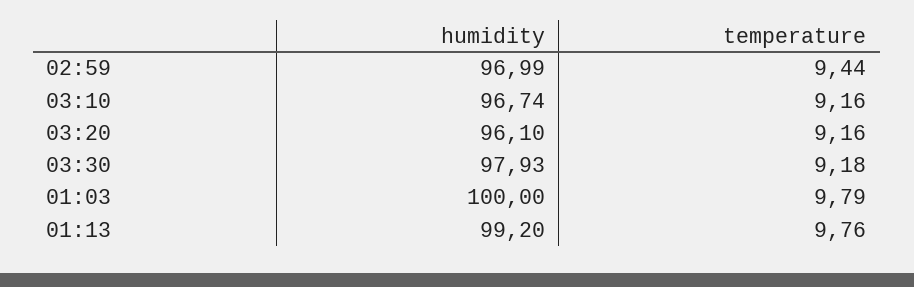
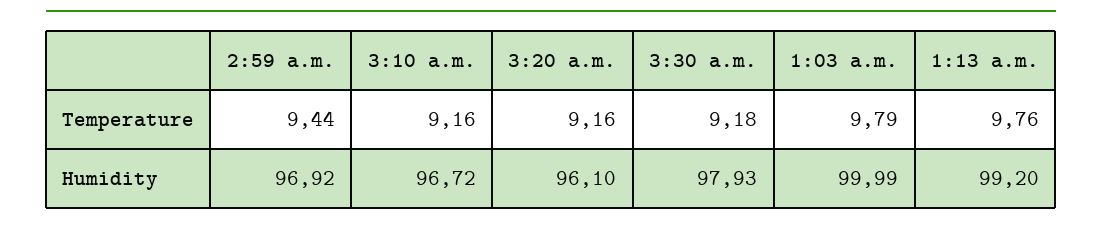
humidity, 02:59: 96.99 -> 96.92
humidity, 03:10: 96.74 -> 96.72
humidity, 01:03: 100 -> 99.99

